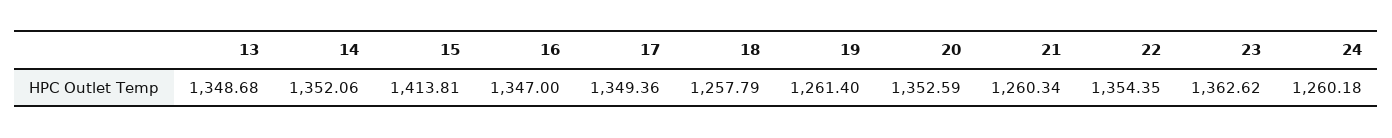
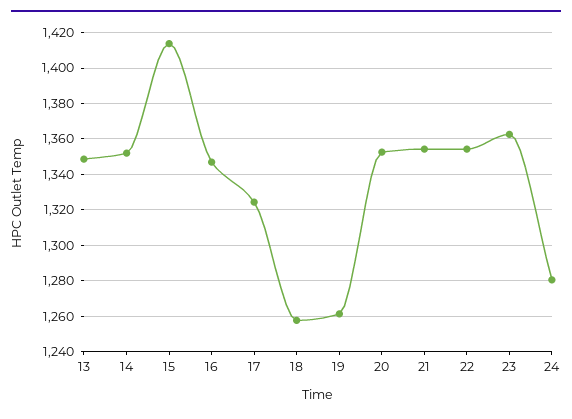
17: 1349.36 -> 1325
21: 1260.34 -> 1355
24: 1260.18 -> 1280

